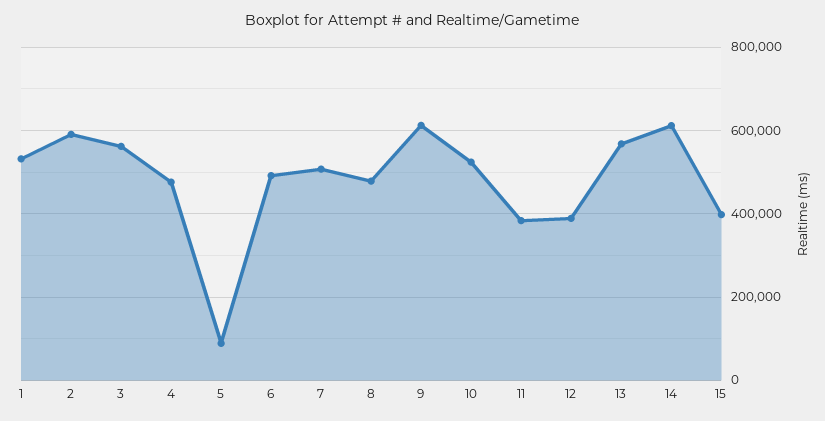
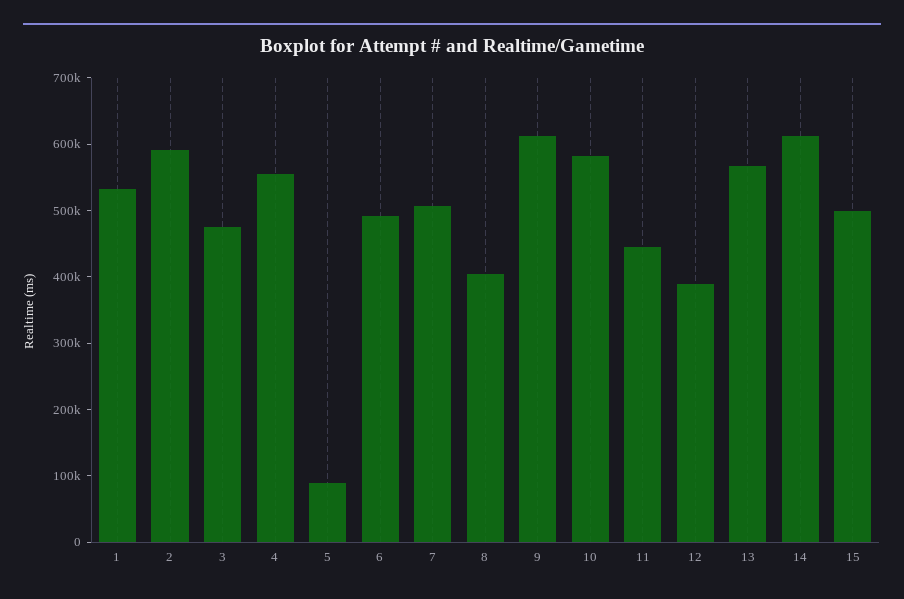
3: 560000 -> 480000
4: 480000 -> 560000
8: 480000 -> 400000
10: 520000 -> 580000
11: 380000 -> 440000
15: 400000 -> 500000

